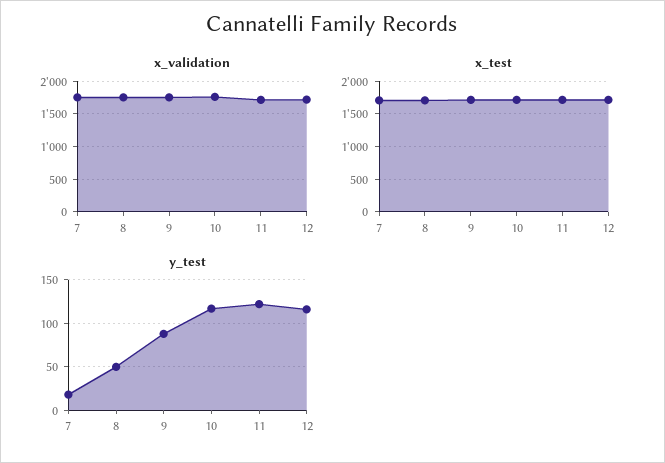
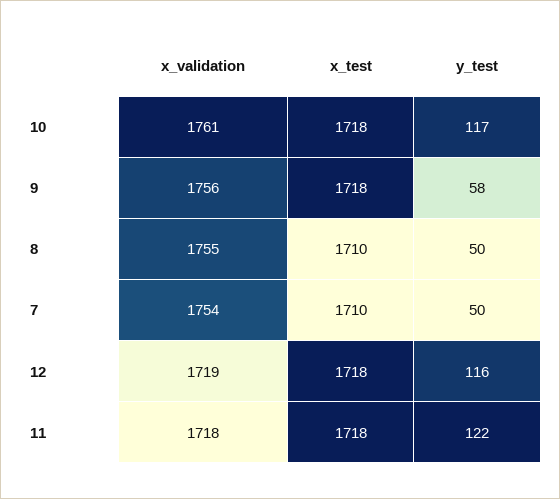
y_test, 7: 20 -> 50
y_test, 9: 90 -> 58

